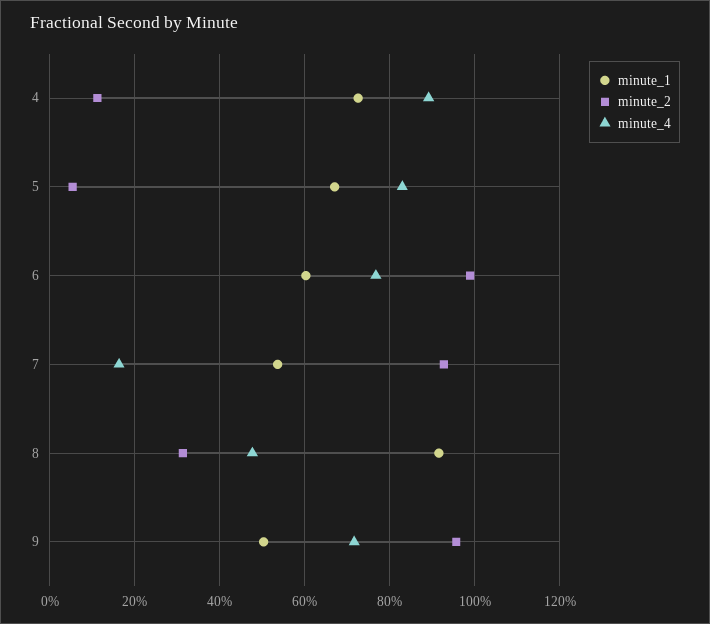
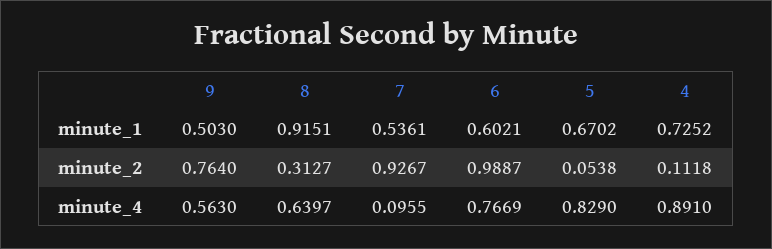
minute_4, 7: 0.16 -> 0.0955
minute_4, 8: 0.48 -> 0.6397
minute_2, 9: 0.96 -> 0.764
minute_4, 9: 0.72 -> 0.563

